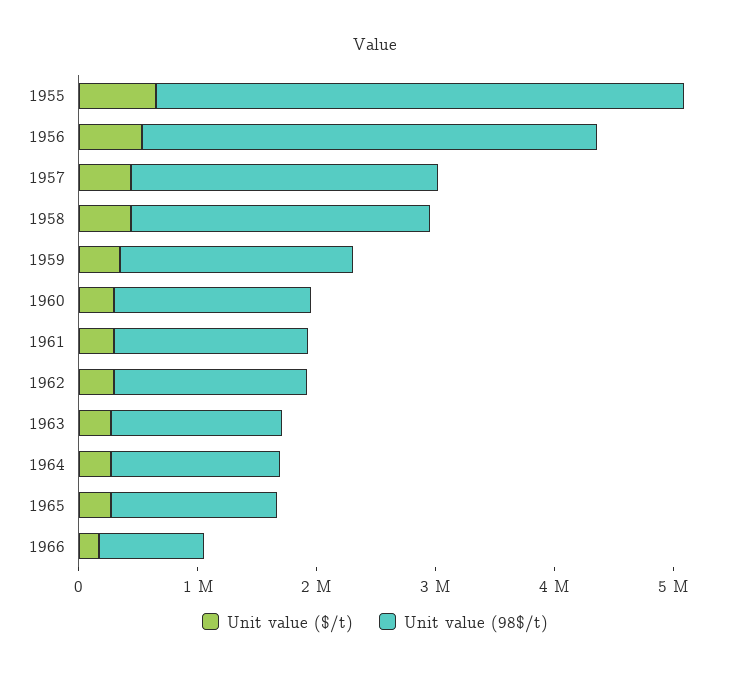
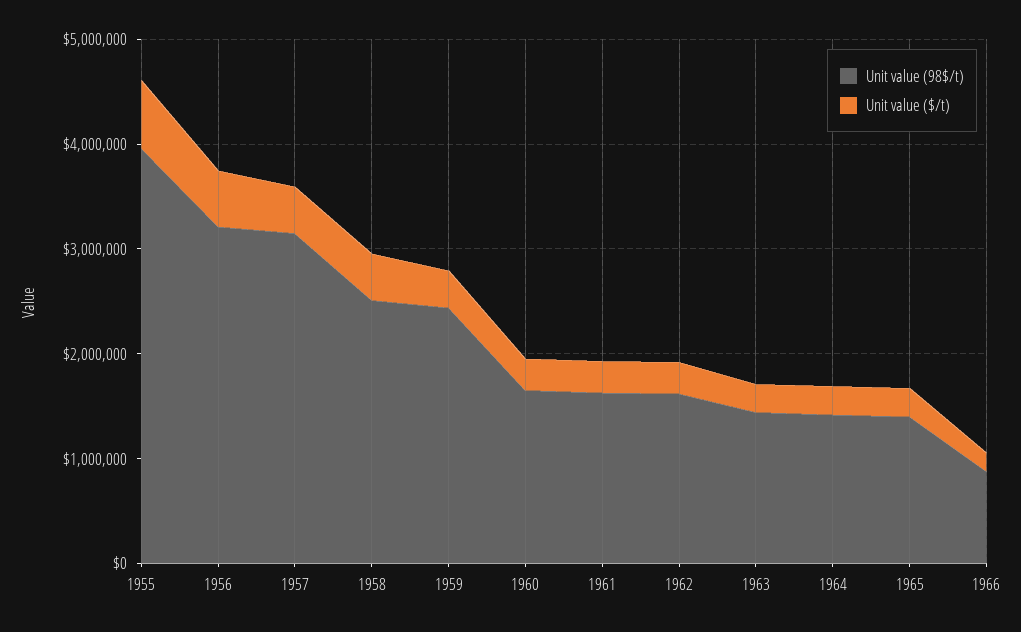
Unit value (98$/t), 1955: 4400000 -> 4000000
Unit value (98$/t), 1956: 3800000 -> 3200000
Unit value (98$/t), 1957: 2600000 -> 3200000
Unit value (98$/t), 1959: 2000000 -> 2400000

